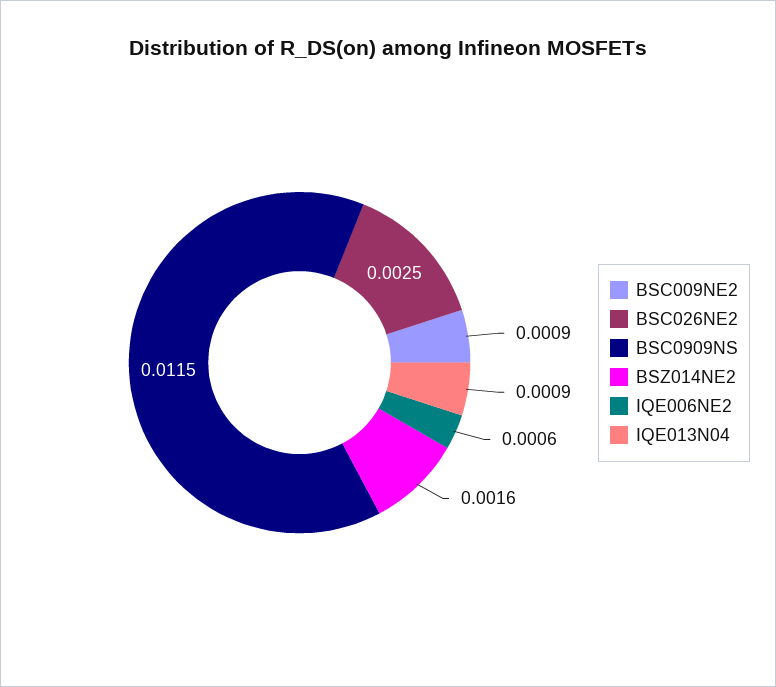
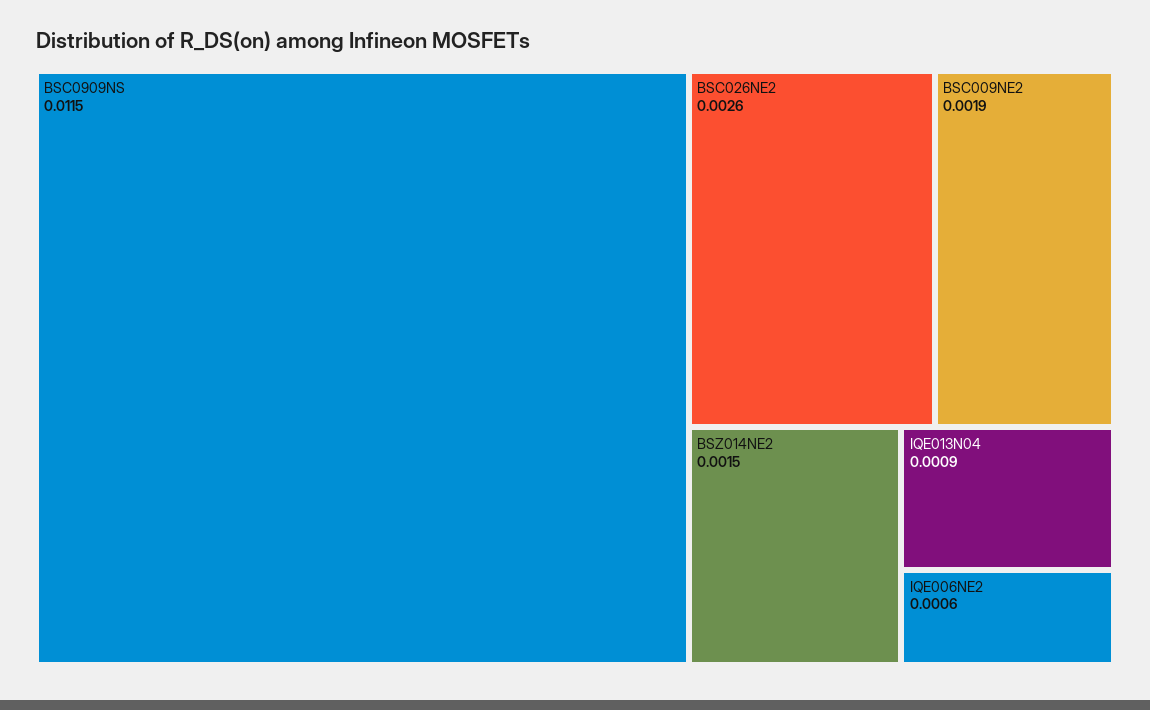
BSC009NE2: 0.0009 -> 0.0019
BSC026NE2: 0.0025 -> 0.0026
BSZ014NE2: 0.0016 -> 0.0015

